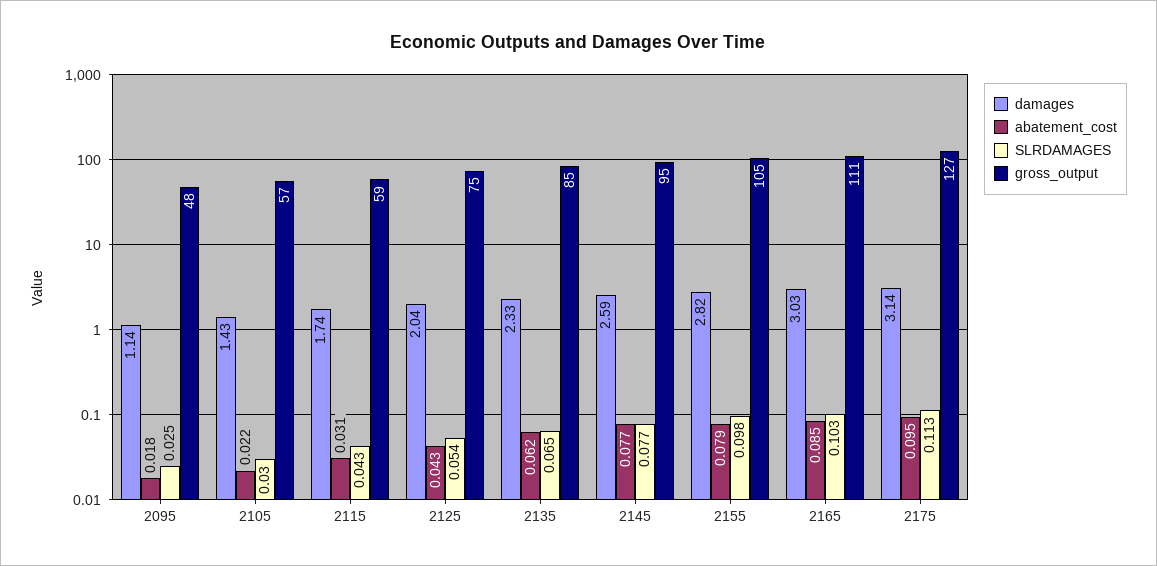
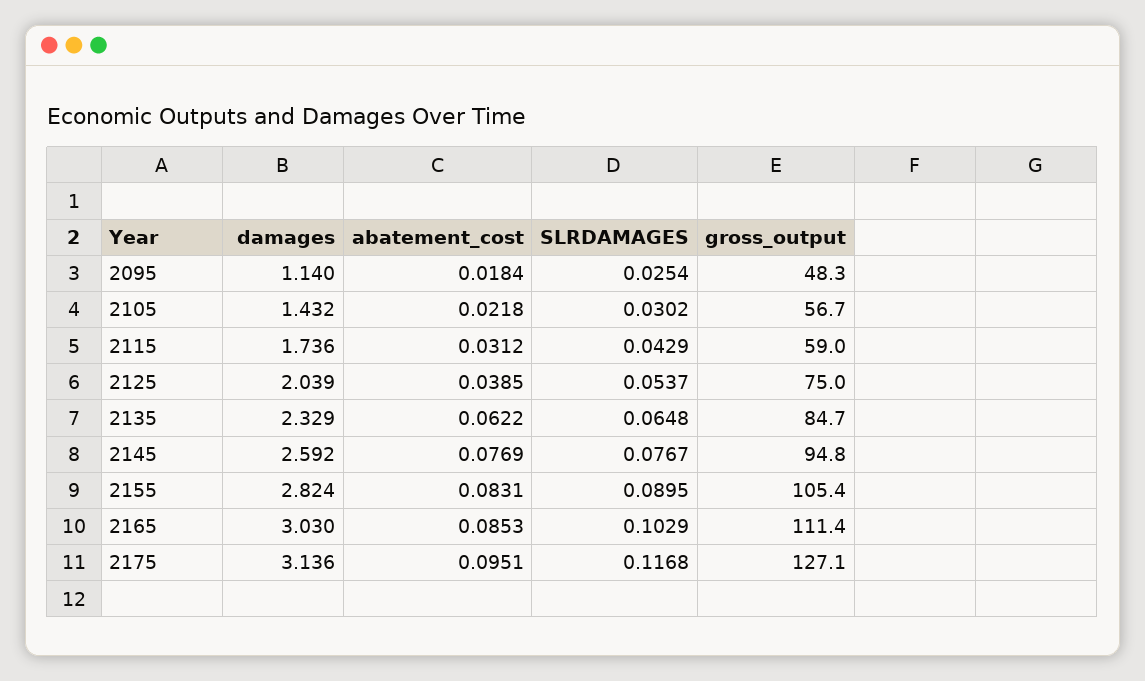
abatement_cost, 2125: 0.043 -> 0.0385
abatement_cost, 2155: 0.079 -> 0.0831
SLRDAMAGES, 2155: 0.098 -> 0.0895
SLRDAMAGES, 2175: 0.113 -> 0.1168

